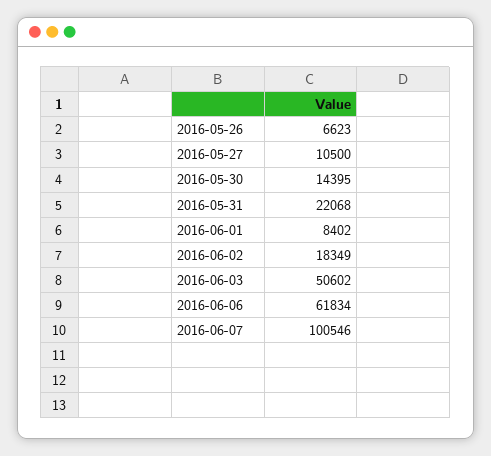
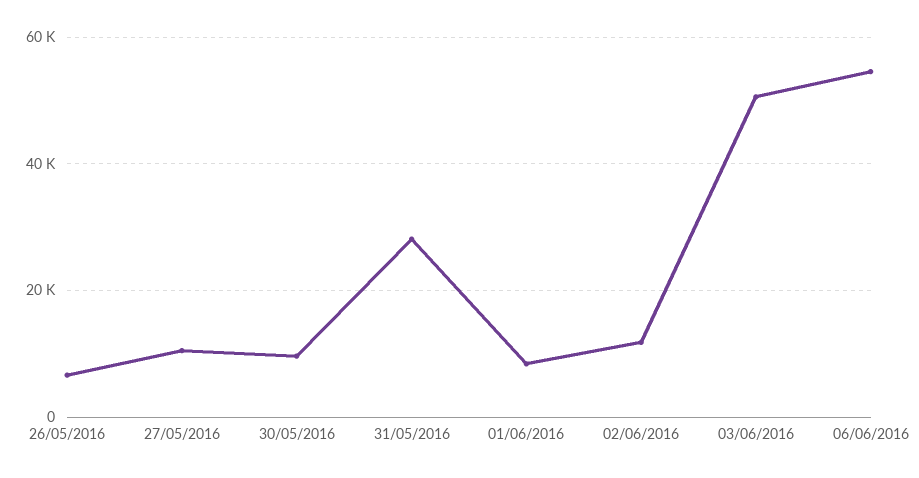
2016-05-30: 14395 -> 10000
2016-05-31: 22068 -> 28000
2016-06-02: 18349 -> 12000
2016-06-06: 61834 -> 54000
2016-06-07: 100546 -> none

